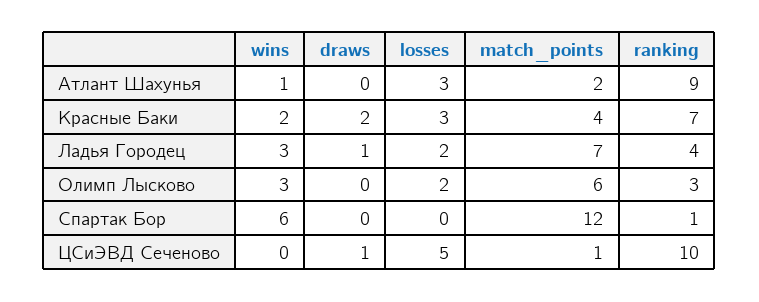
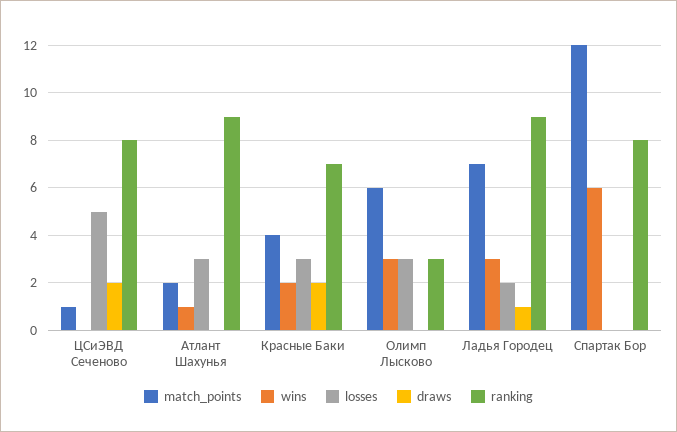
ranking, Ладья Городец: 4 -> 9
losses, Олимп Лысково: 2 -> 3
ranking, Спартак Бор: 1 -> 8
draws, ЦСиЭВД Сеченово: 1 -> 2
ranking, ЦСиЭВД Сеченово: 10 -> 8

